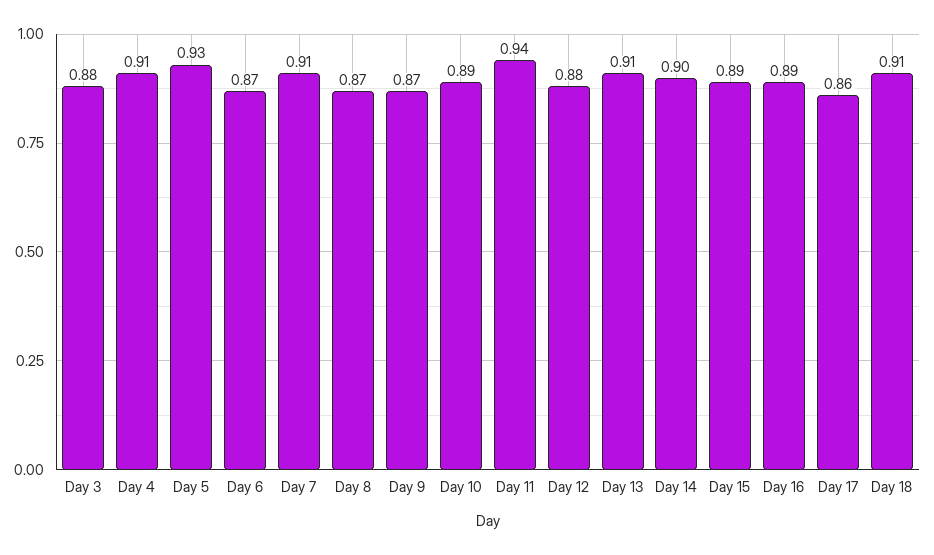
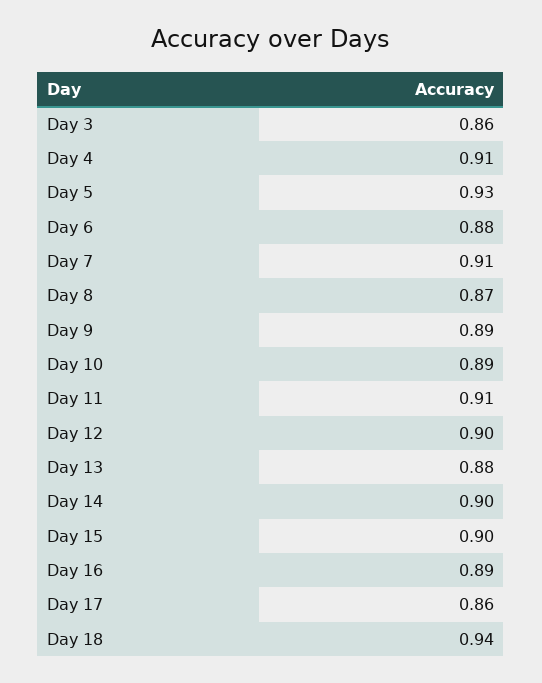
Day 3: 0.88 -> 0.86
Day 6: 0.87 -> 0.88
Day 9: 0.87 -> 0.89
Day 11: 0.94 -> 0.91
Day 12: 0.88 -> 0.9
Day 13: 0.91 -> 0.88
Day 15: 0.89 -> 0.9
Day 18: 0.91 -> 0.94

